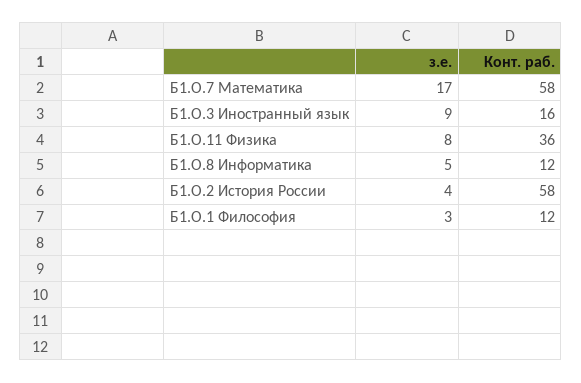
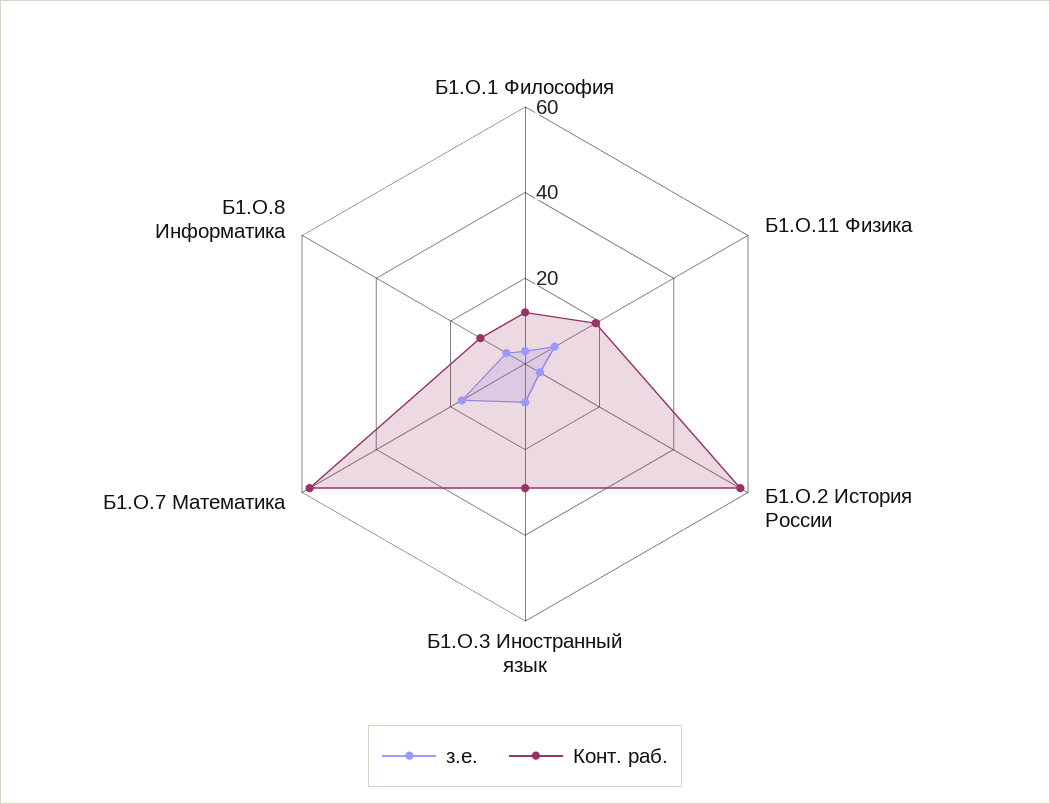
Конт. раб., Б1.О.3 Иностранный язык: 16 -> 30
Конт. раб., Б1.О.11 Физика: 36 -> 20

